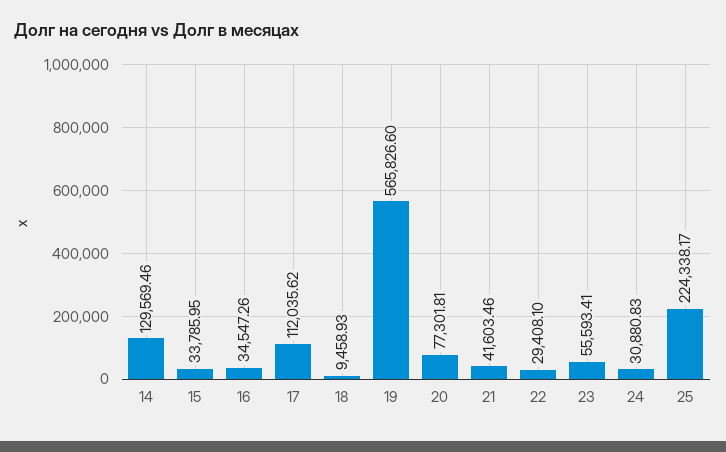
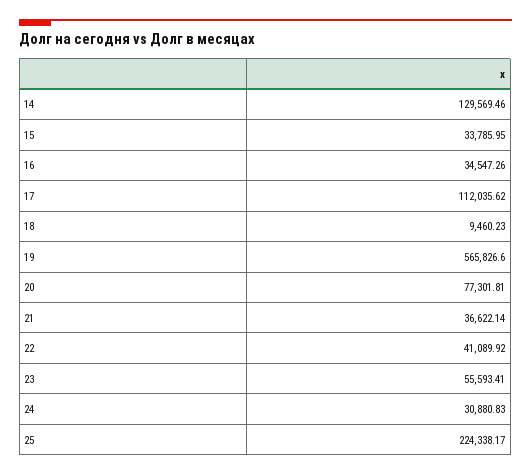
18: 9458.93 -> 9460.23
21: 41603.46 -> 36622.14
22: 29408.1 -> 41089.92

